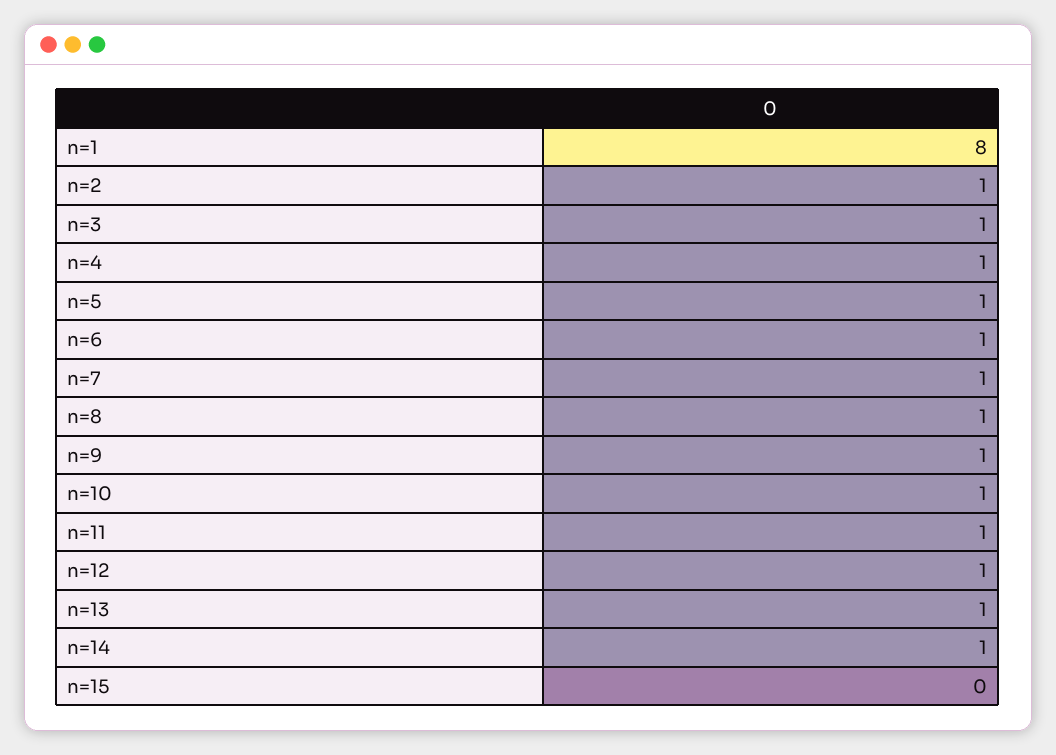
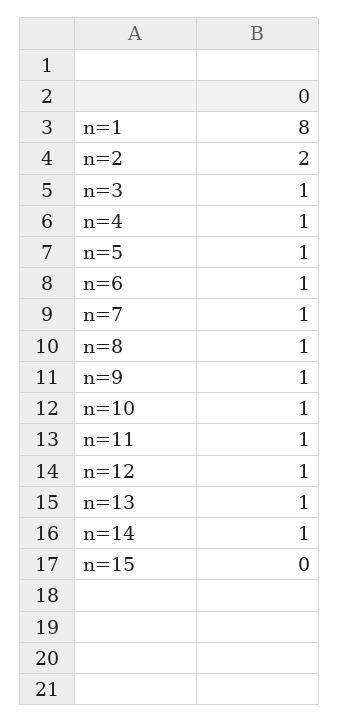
n=2: 1 -> 2

